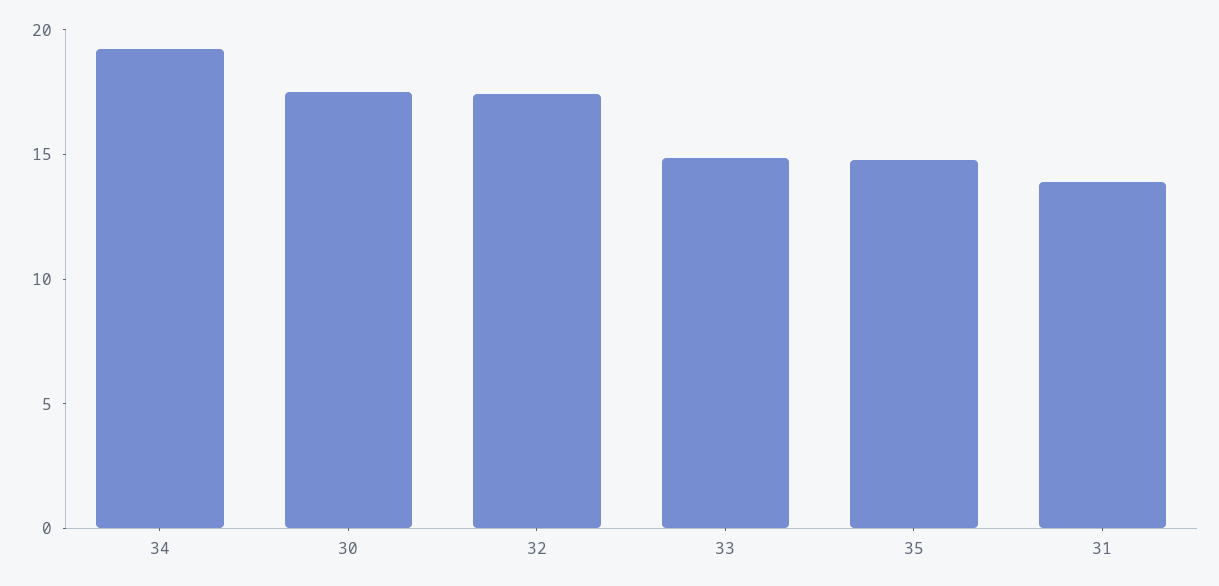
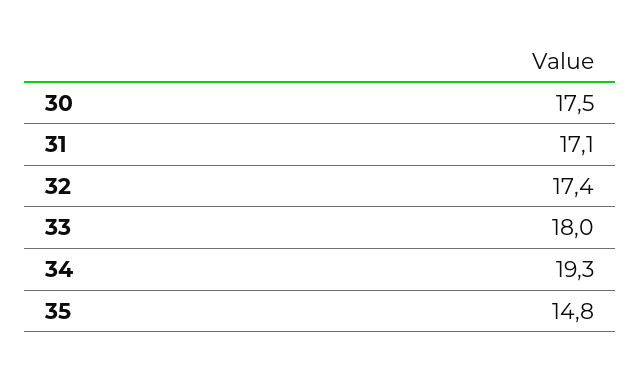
33: 15 -> 18
31: 14 -> 17.1

